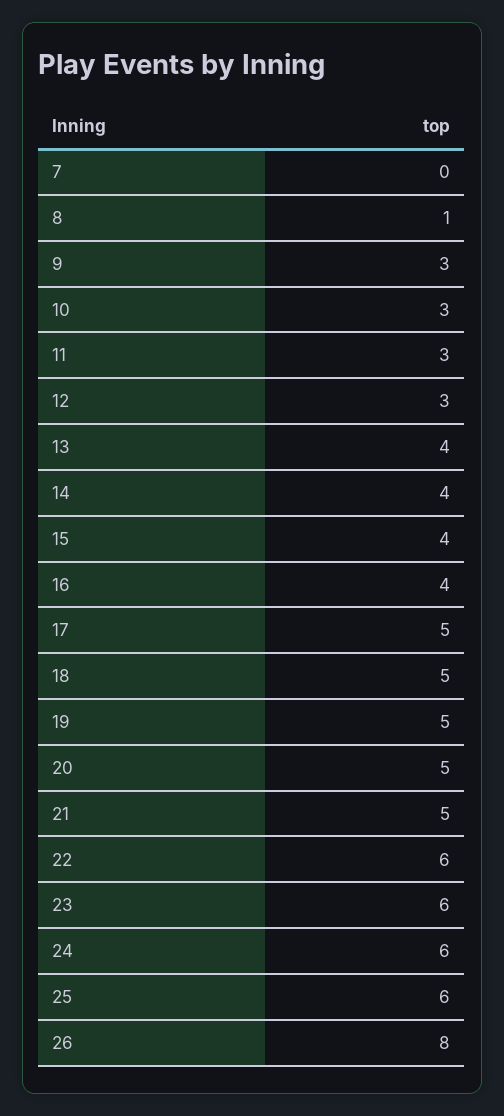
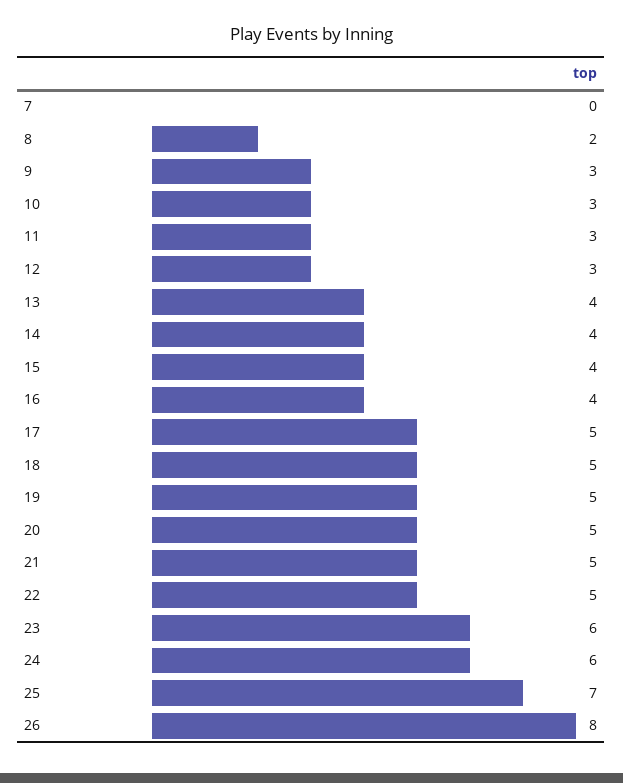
8: 1 -> 2
22: 6 -> 5
25: 6 -> 7

